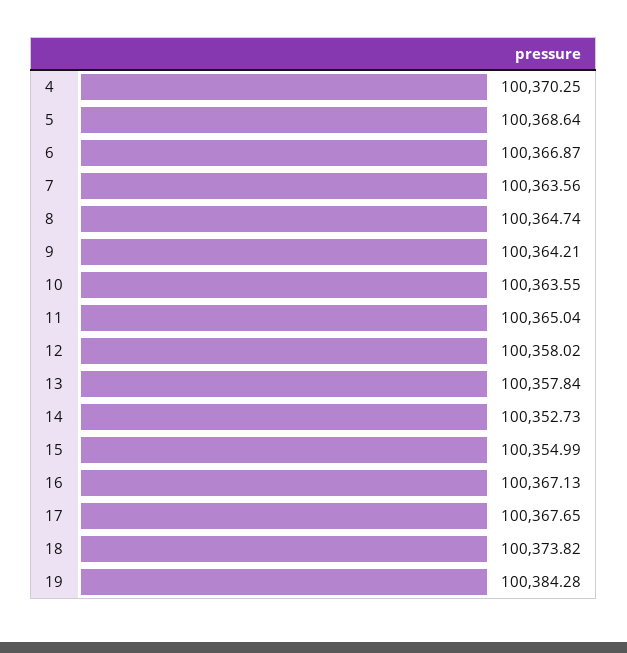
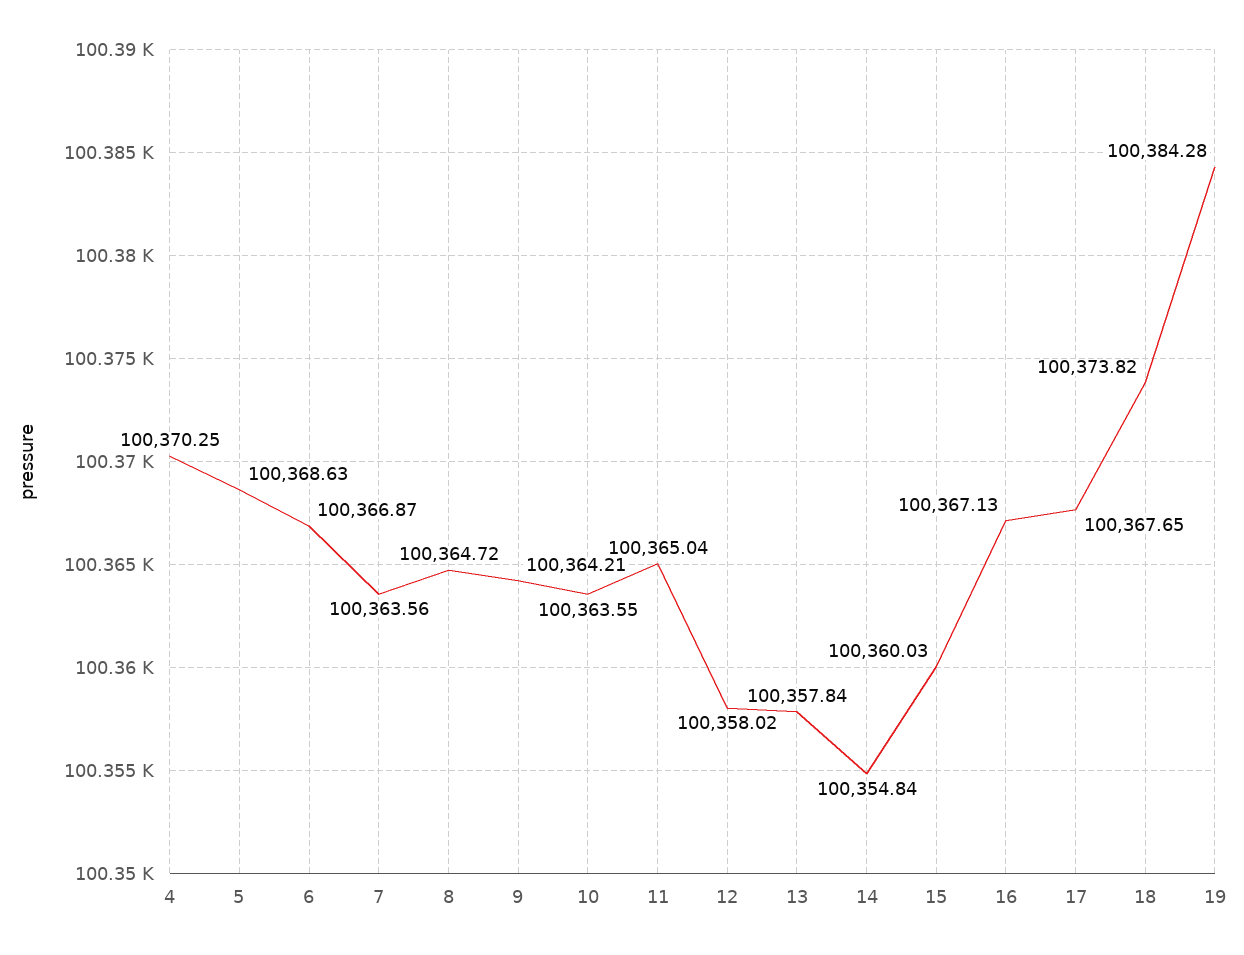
5: 100368.64 -> 100368.63
8: 100364.74 -> 100364.72
14: 100352.73 -> 100354.84
15: 100354.99 -> 100360.03

